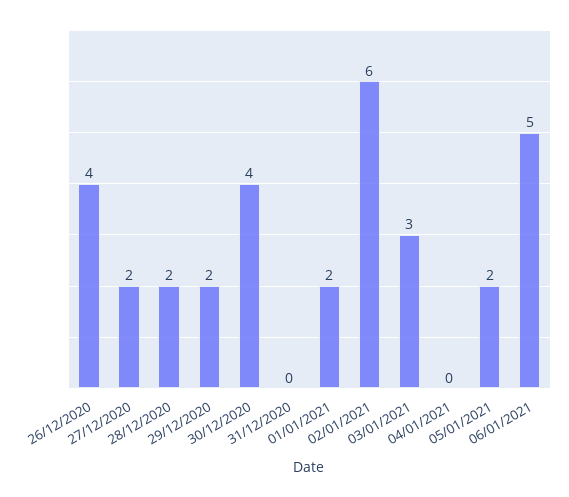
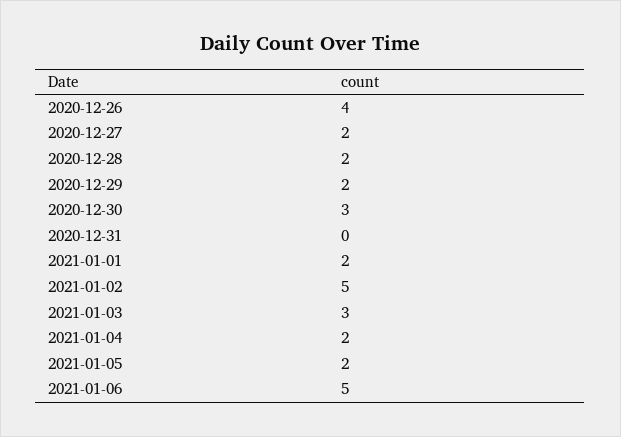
30/12/2020: 4 -> 3
02/01/2021: 6 -> 5
04/01/2021: 0 -> 2

